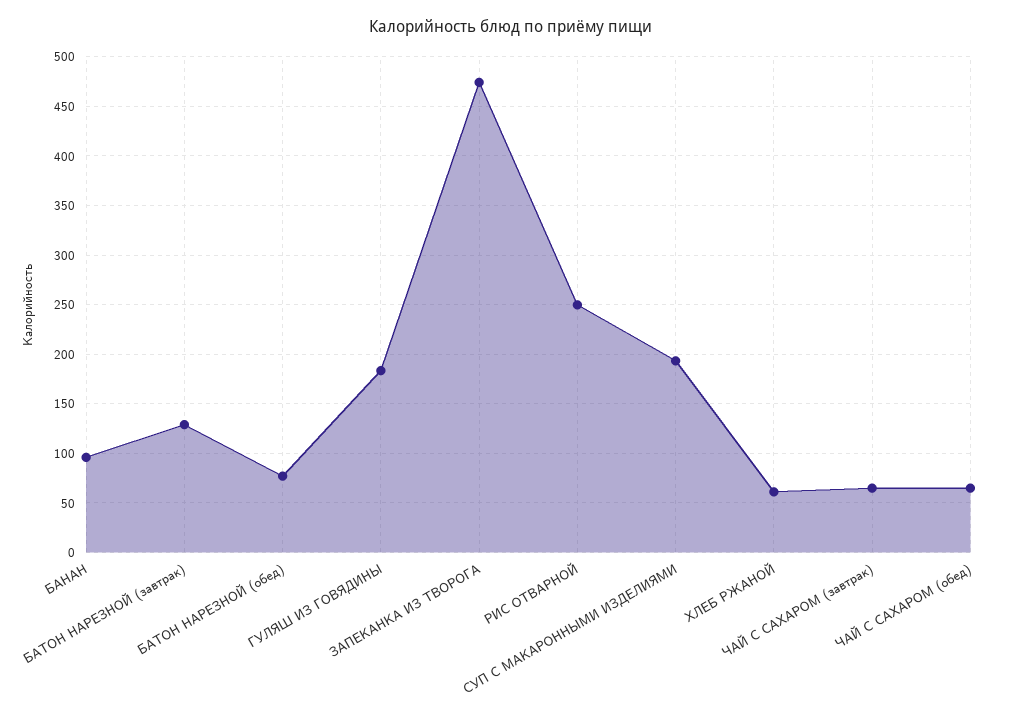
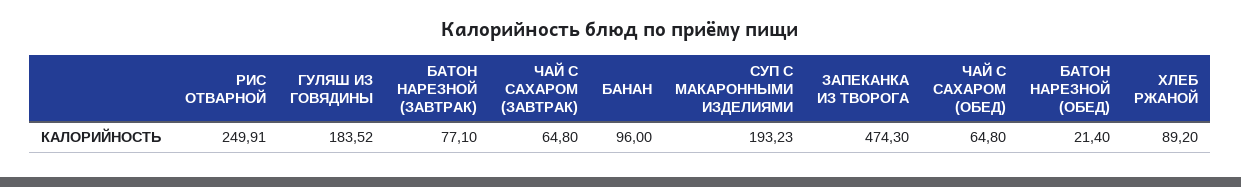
БАТОН НАРЕЗНОЙ (завтрак): 130 -> 77.1
БАТОН НАРЕЗНОЙ (обед): 80 -> 21.4
ХЛЕБ РЖАНОЙ: 60 -> 89.2

